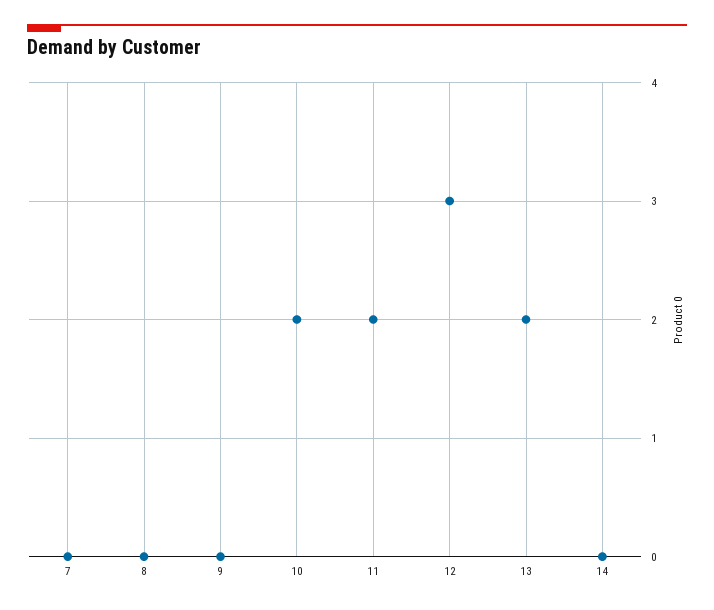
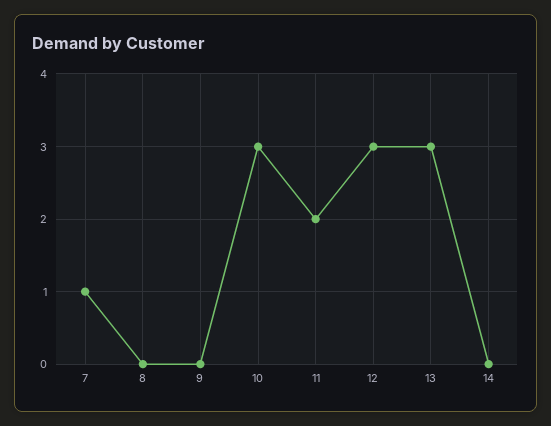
7: 0 -> 1
10: 2 -> 3
13: 2 -> 3

